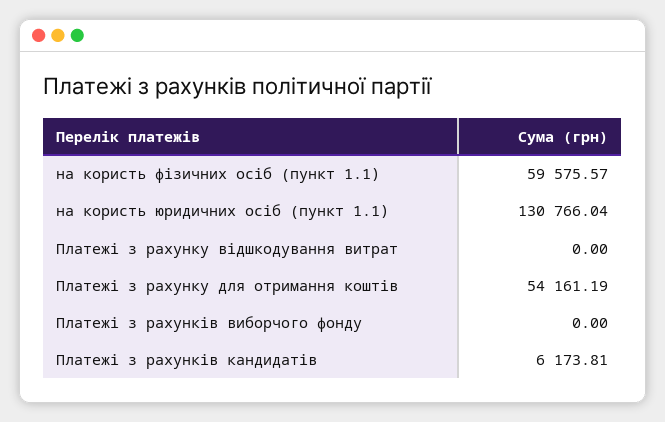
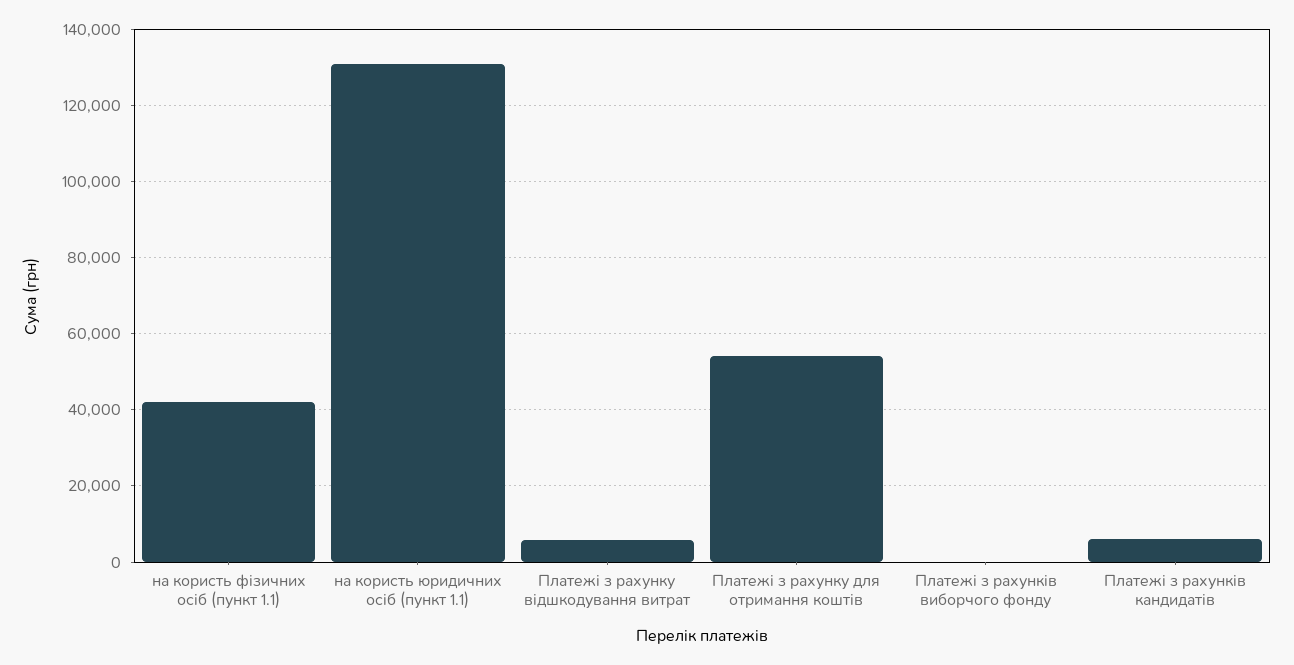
на користь фізичних осіб (пункт 1.1): 59575.57 -> 42000
Платежі з рахунку відшкодування витрат: 0 -> 6000

